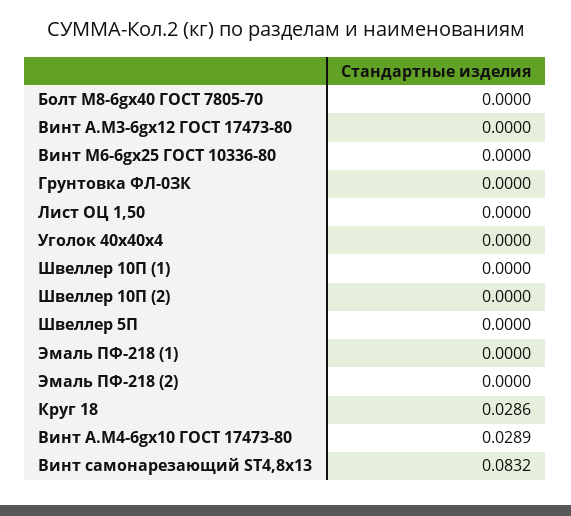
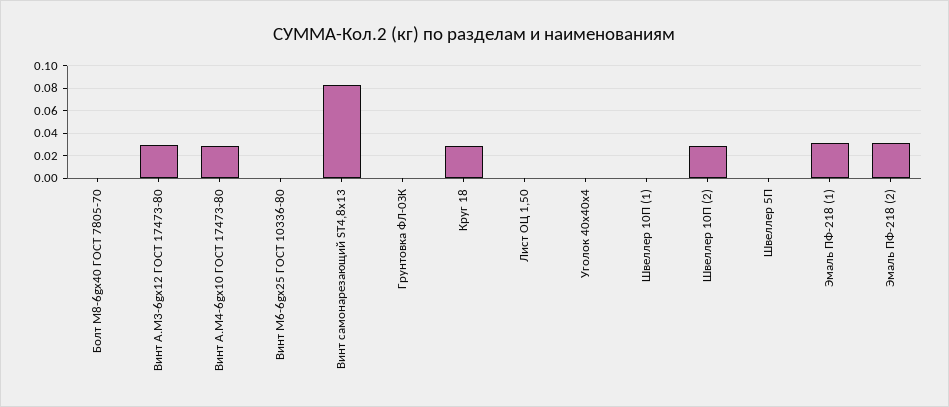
Винт А.М3-6gx12 ГОСТ 17473-80: 0 -> 0.03
Швеллер 10П (2): 0 -> 0.03
Эмаль ПФ-218 (1): 0 -> 0.03
Эмаль ПФ-218 (2): 0 -> 0.03

